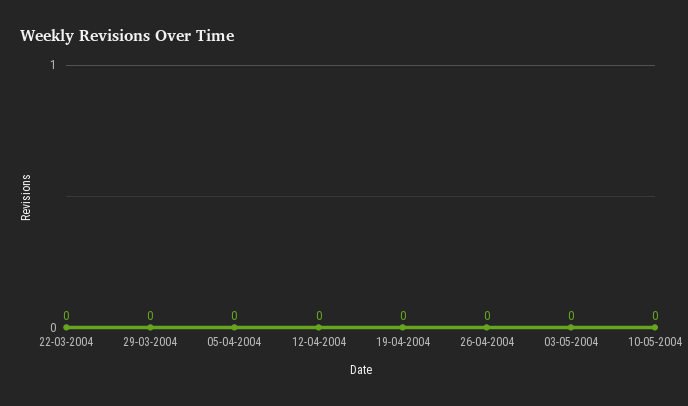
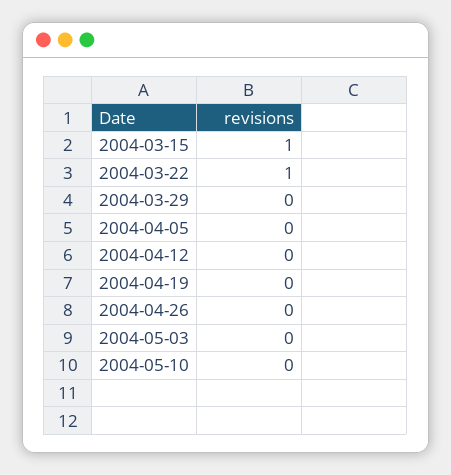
22-03-2004: 0 -> 1
2004-03-15: none -> 1

